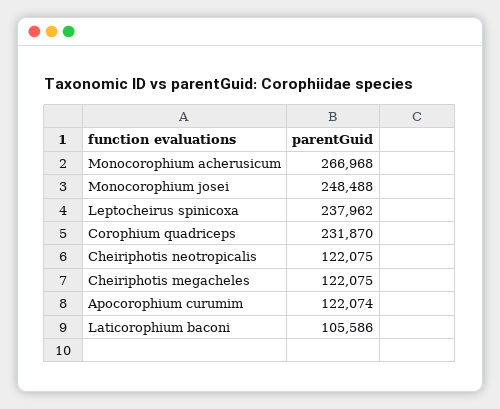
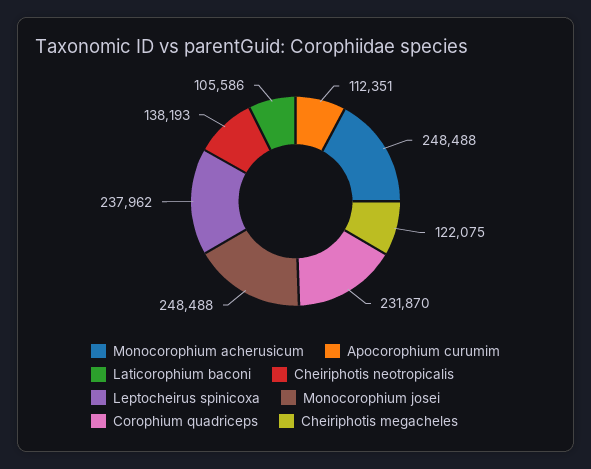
Monocorophium acherusicum: 266968 -> 248488
Cheiriphotis neotropicalis: 122075 -> 138193
Apocorophium curumim: 122074 -> 112351

